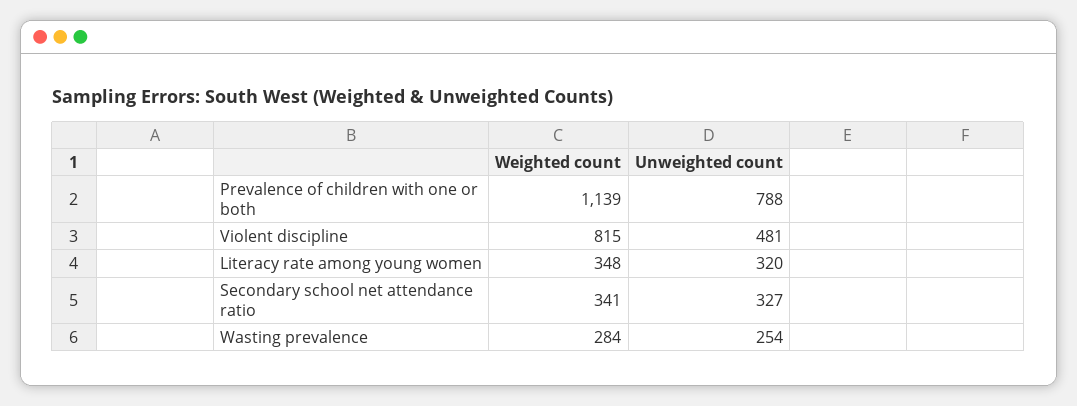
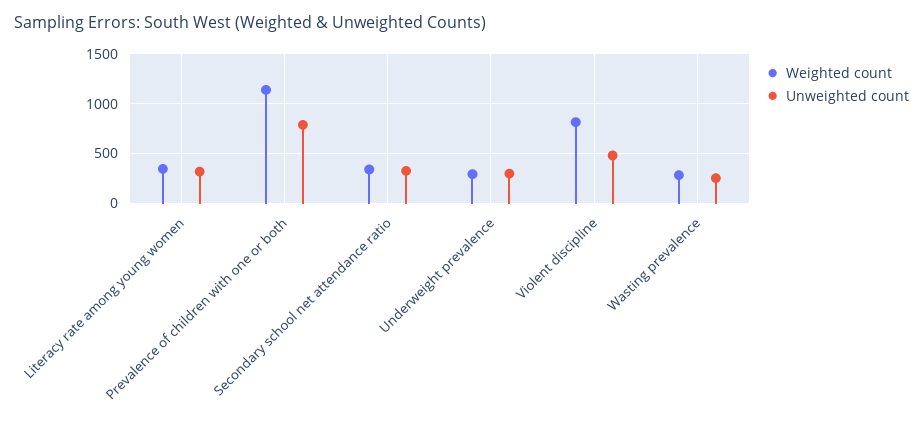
Weighted count, Underweight prevalence: none -> 300
Unweighted count, Underweight prevalence: none -> 300

